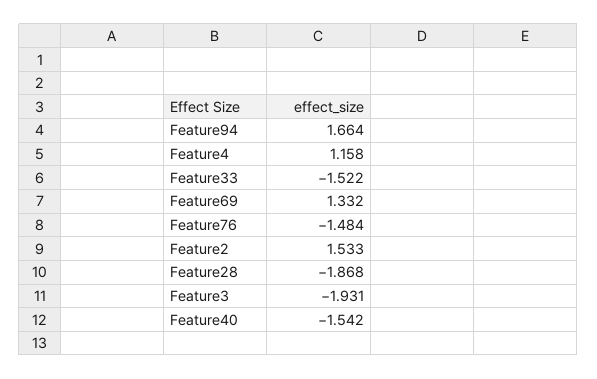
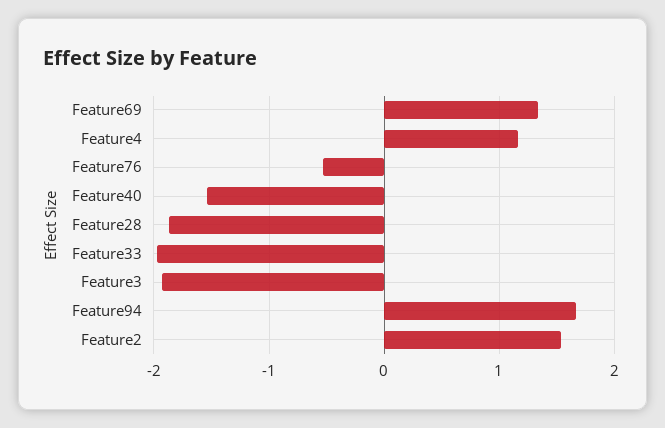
Feature33: -1.522 -> -2
Feature76: -1.484 -> -0.5

